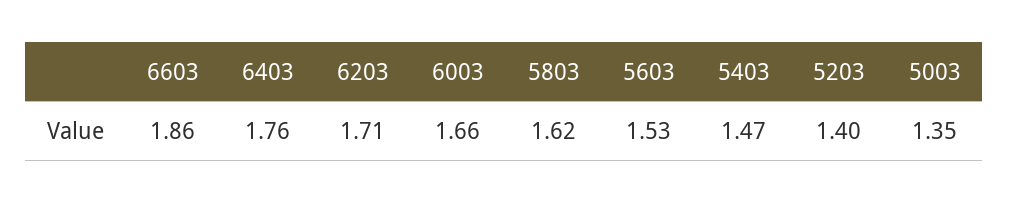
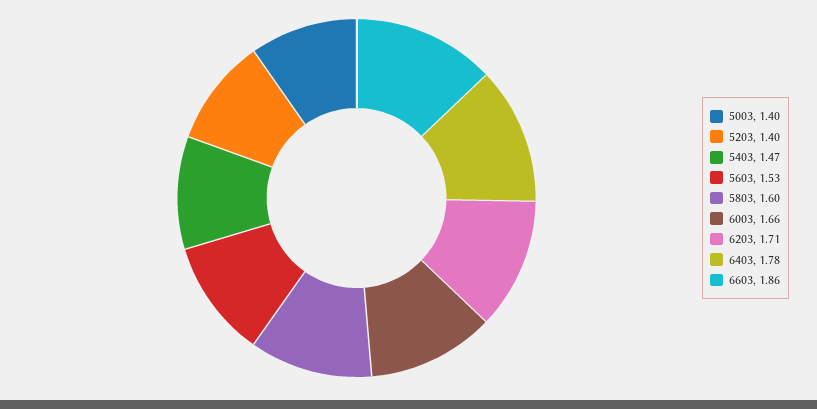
6403: 1.76 -> 1.78
5803: 1.62 -> 1.6
5003: 1.35 -> 1.4

